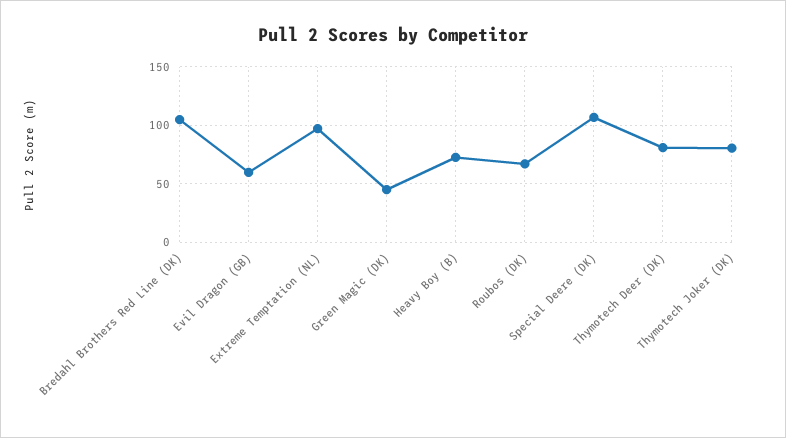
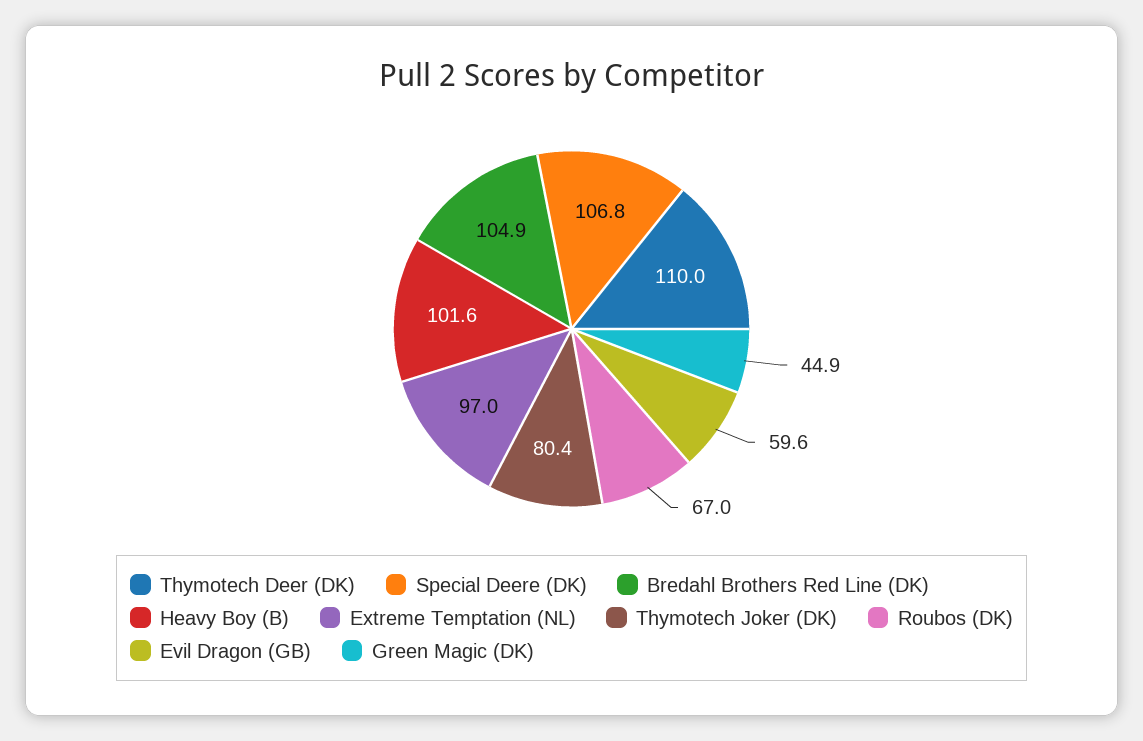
Heavy Boy (B): 70 -> 101.6
Thymotech Deer (DK): 80 -> 110

